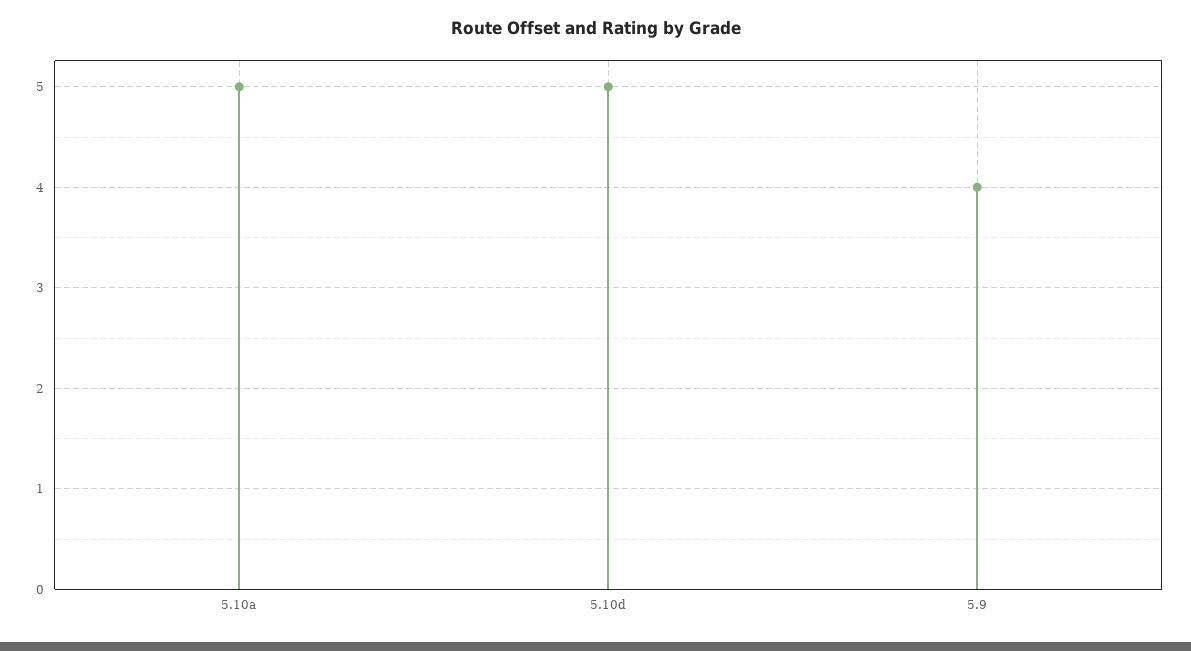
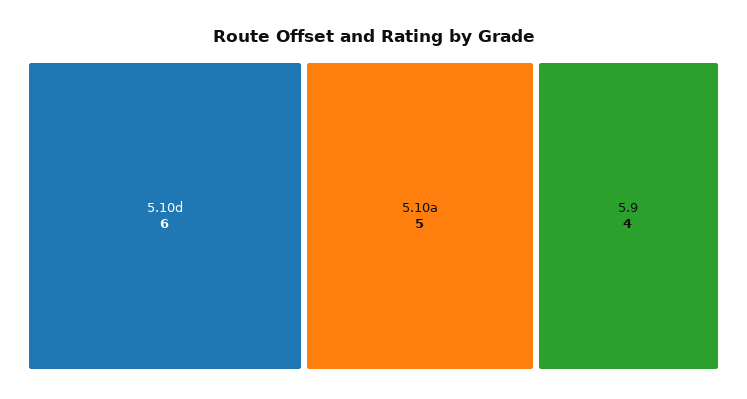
5.10d: 5 -> 6

